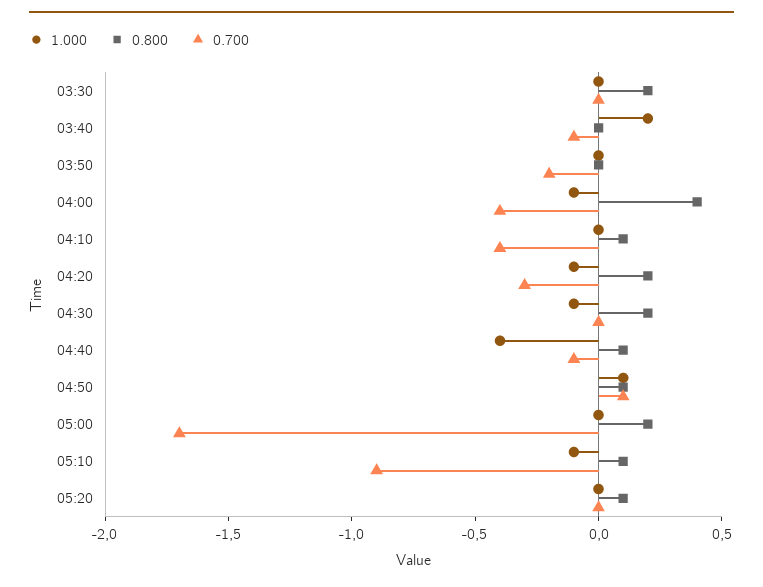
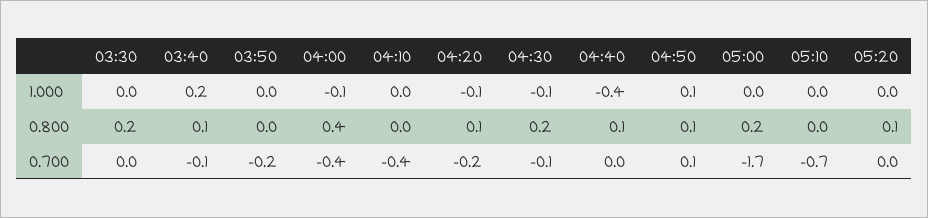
0.800, 03:40: 0 -> 0.1
0.800, 04:10: 0.1 -> 0
0.800, 04:20: 0.2 -> 0.1
0.700, 04:20: -0.3 -> -0.2
0.700, 04:30: 0 -> -0.1
0.700, 04:40: -0.1 -> 0
1.000, 05:10: -0.1 -> 0
0.800, 05:10: 0.1 -> 0
0.700, 05:10: -0.9 -> -0.7

